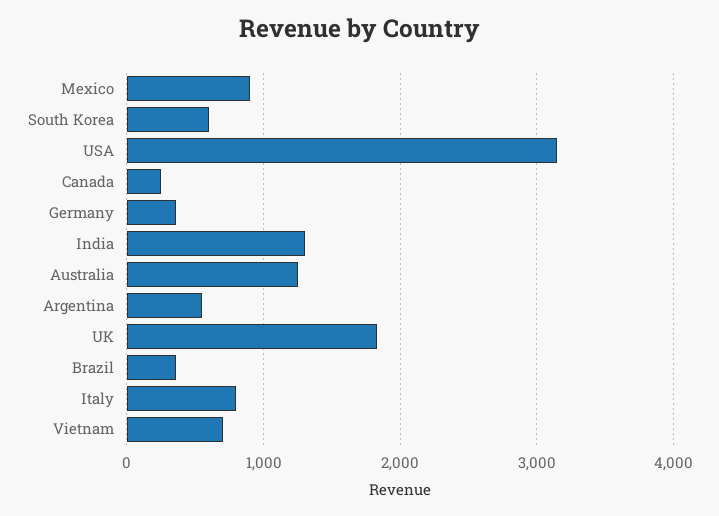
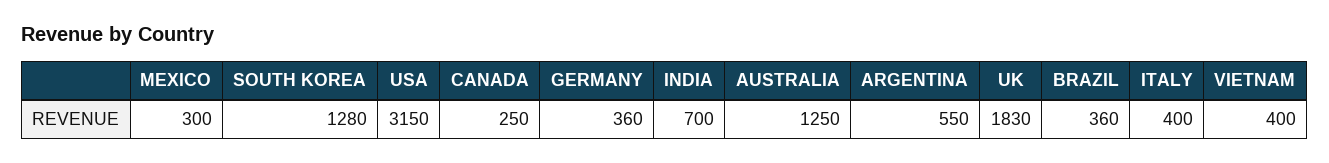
Mexico: 900 -> 300
South Korea: 600 -> 1280
India: 1300 -> 700
Italy: 800 -> 400
Vietnam: 700 -> 400

